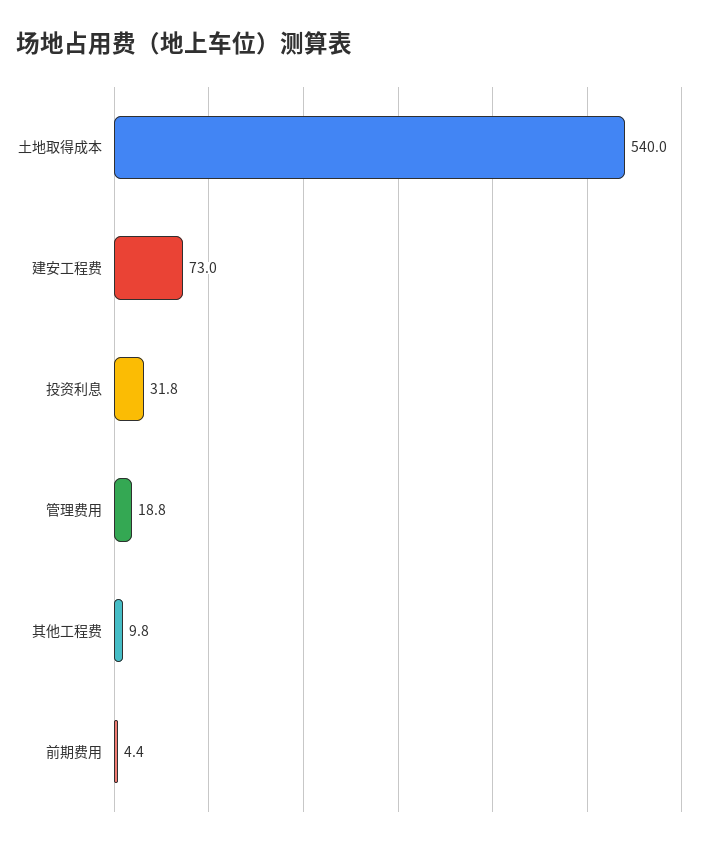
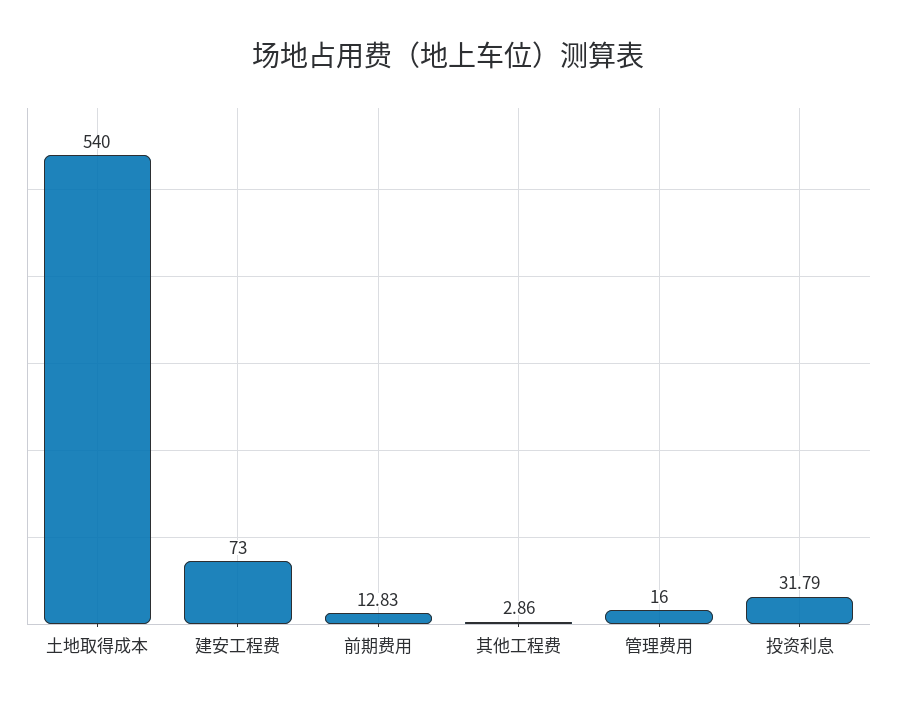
管理费用: 18.8 -> 16
其他工程费: 9.8 -> 2.86
前期费用: 4.4 -> 12.83

